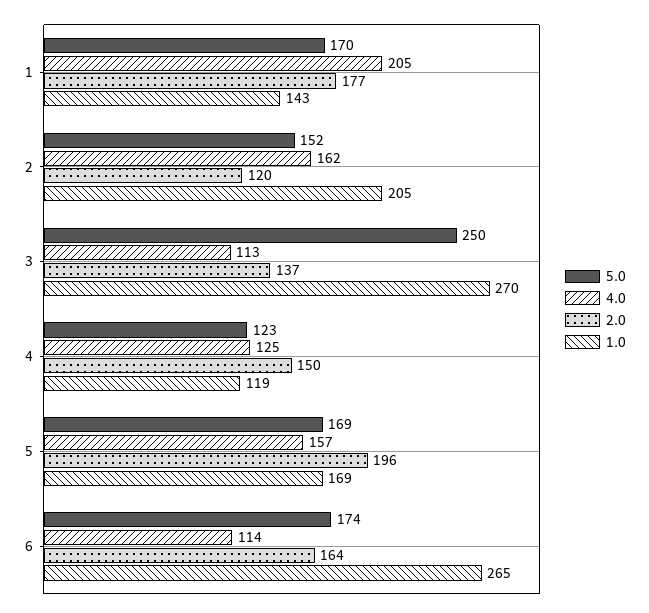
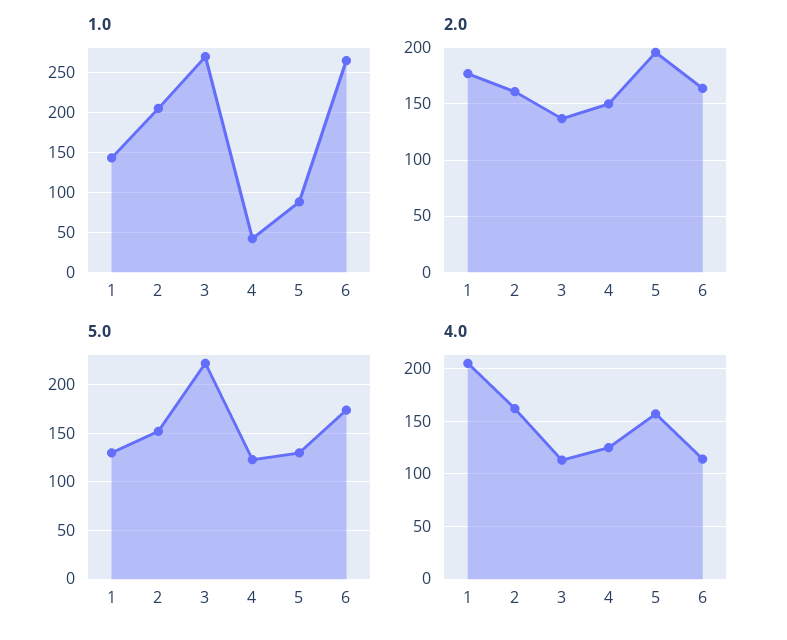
5.0, 1: 170 -> 130
2.0, 2: 120 -> 160
5.0, 3: 250 -> 220
1.0, 4: 119 -> 40
5.0, 5: 169 -> 130
1.0, 5: 169 -> 90

